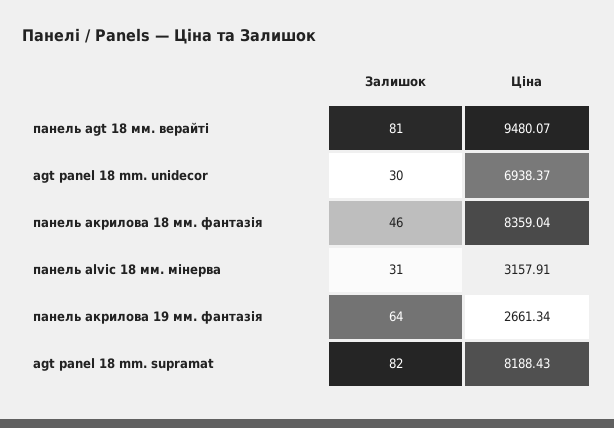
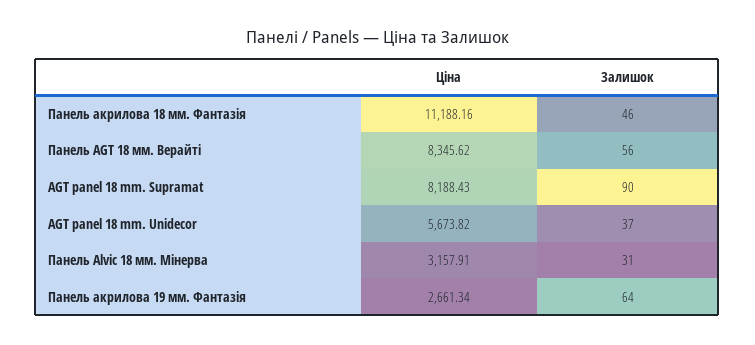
Залишок, панель agt 18 мм. верайті: 81 -> 56
Ціна, панель agt 18 мм. верайті: 9480.07 -> 8345.62
Залишок, agt panel 18 mm. unidecor: 30 -> 37
Ціна, agt panel 18 mm. unidecor: 6938.37 -> 5673.82
Ціна, панель акрилова 18 мм. фантазія: 8359.04 -> 11188.16
Залишок, agt panel 18 mm. supramat: 82 -> 90

